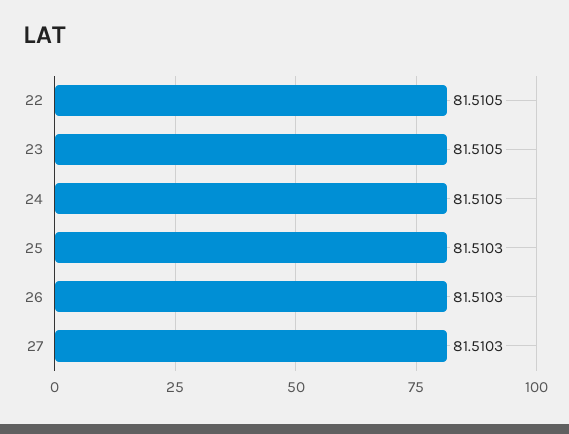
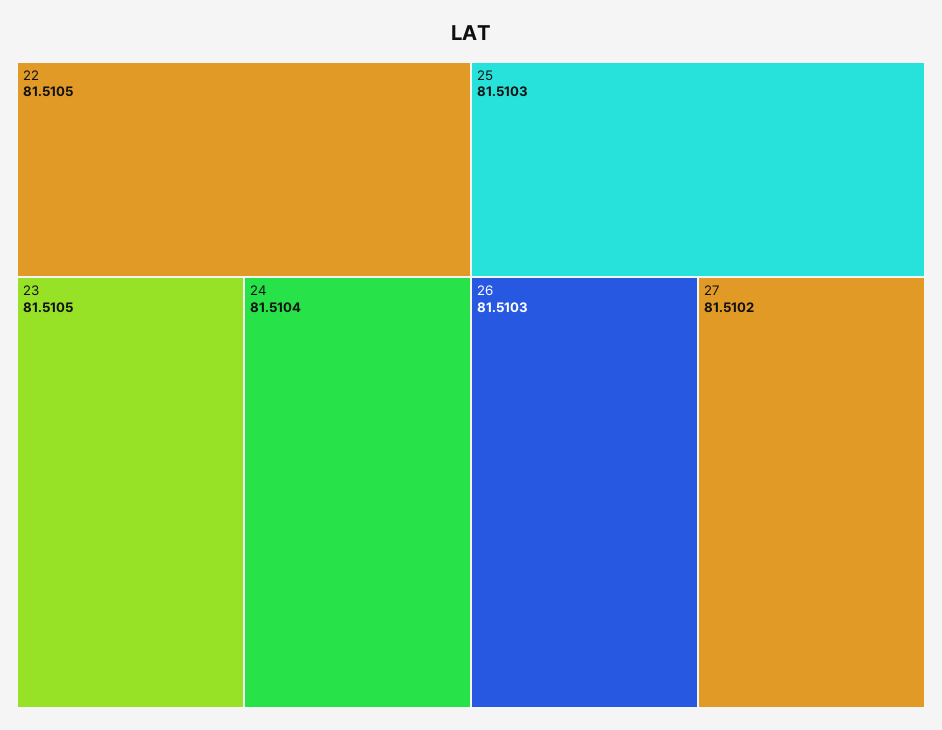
24: 81.5105 -> 81.5104
27: 81.5103 -> 81.5102

